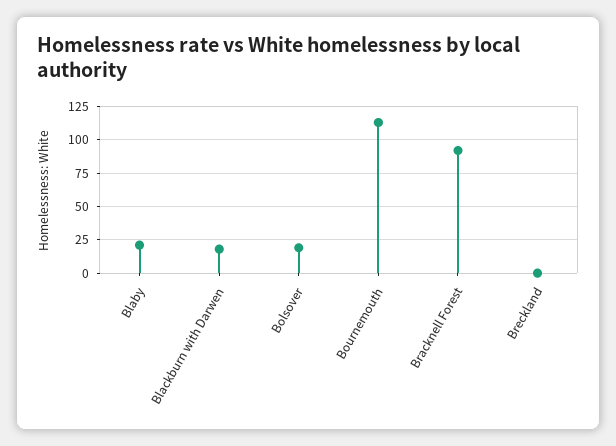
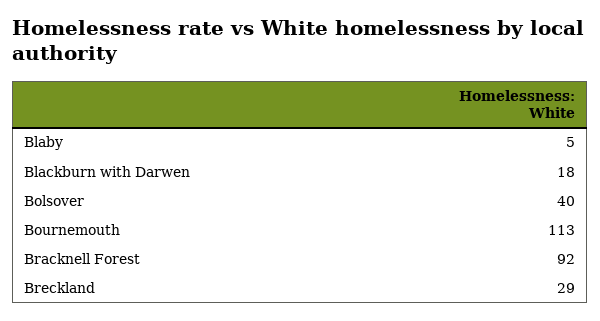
Blaby: 20 -> 5
Bolsover: 20 -> 40
Breckland: 0 -> 29

